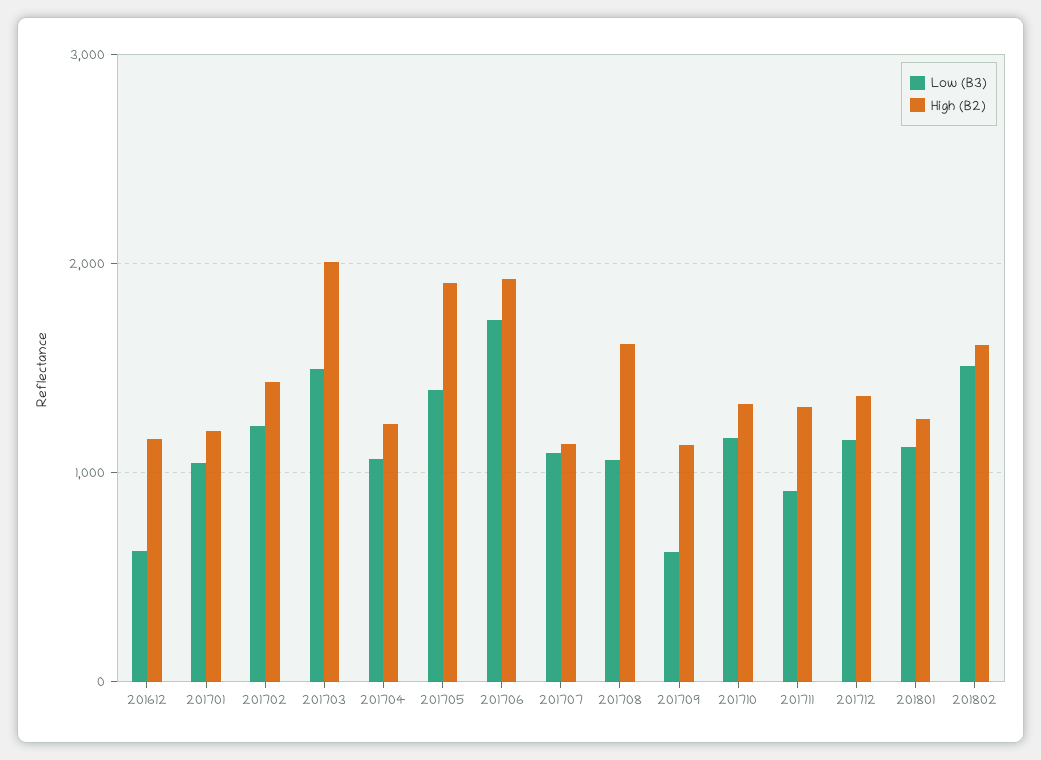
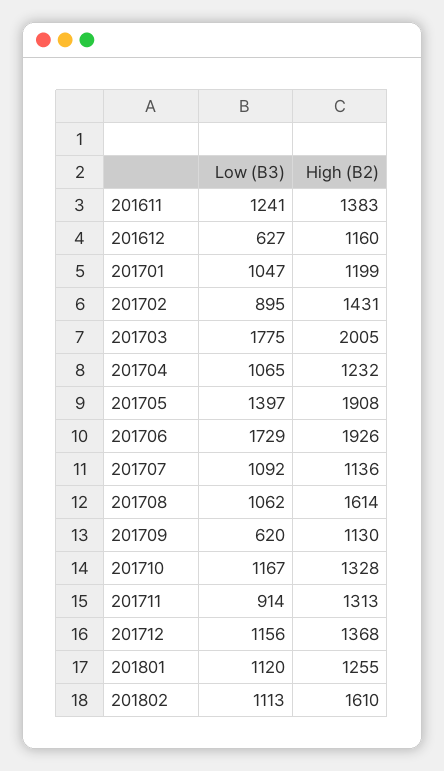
Low (B3), 201702: 1200 -> 895
Low (B3), 201703: 1500 -> 1775
Low (B3), 201802: 1500 -> 1113
Low (B3), 201611: none -> 1241
High (B2), 201611: none -> 1383

